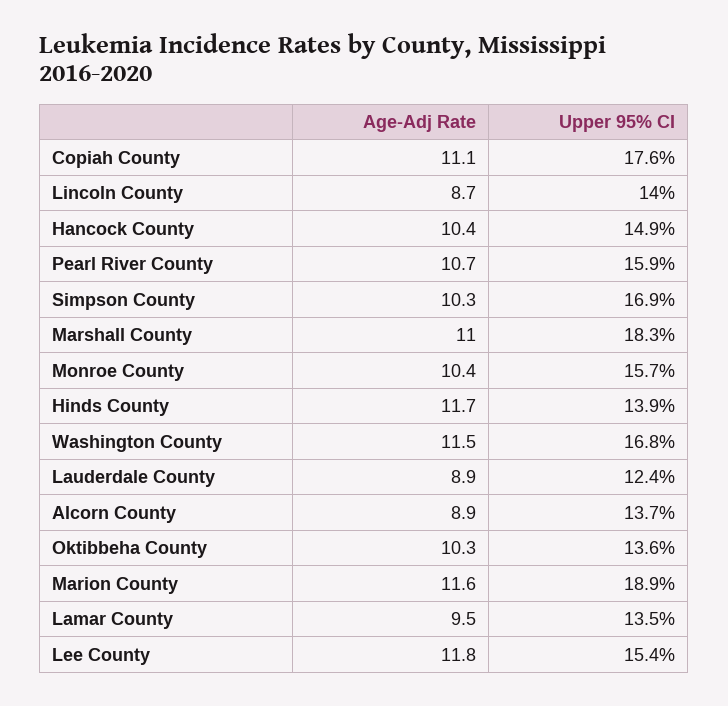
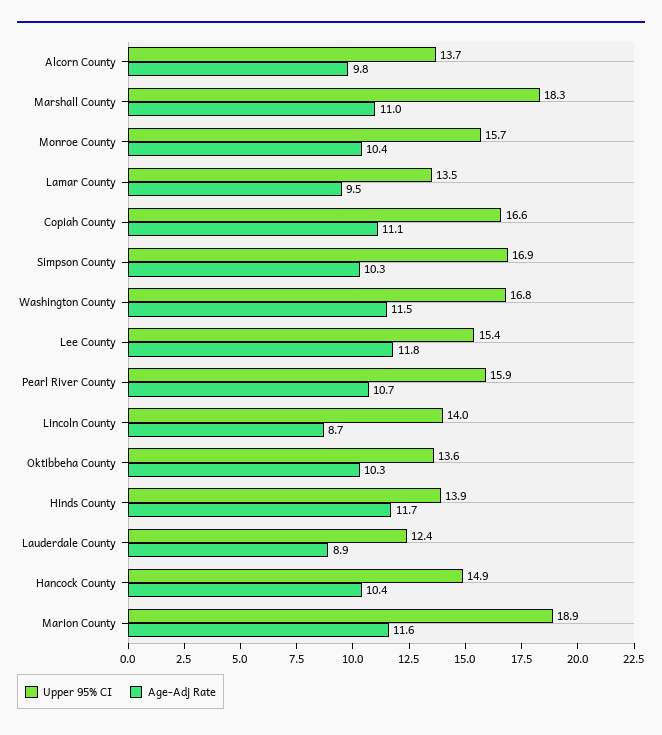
Upper 95% CI, Copiah County: 17.6 -> 16.6
Age-Adj Rate, Alcorn County: 8.9 -> 9.8

